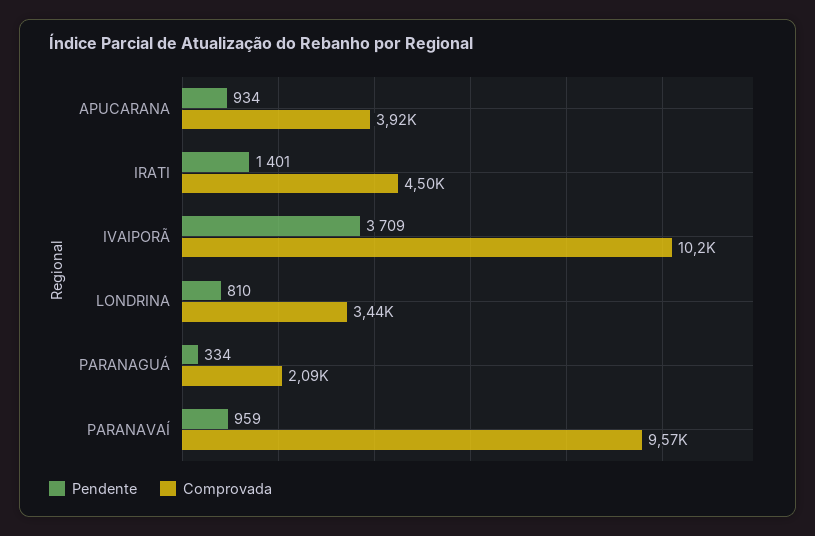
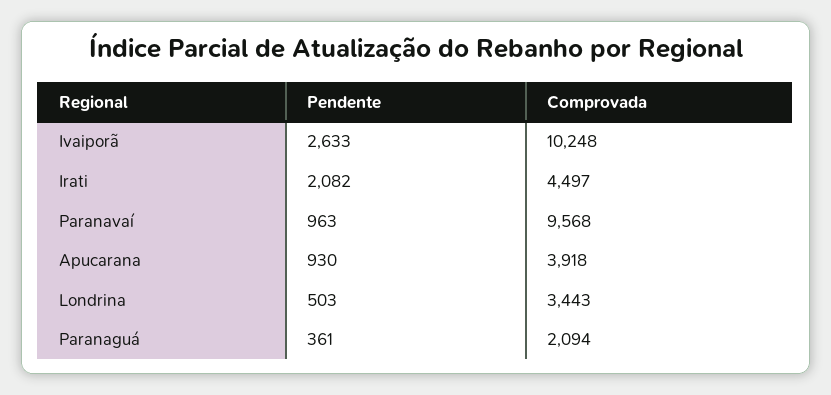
Pendente, APUCARANA: 934 -> 930
Pendente, IRATI: 1401 -> 2082
Pendente, IVAIPORÃ: 3709 -> 2633
Pendente, LONDRINA: 810 -> 503
Pendente, PARANAGUÁ: 334 -> 361
Pendente, PARANAVAÍ: 959 -> 963

